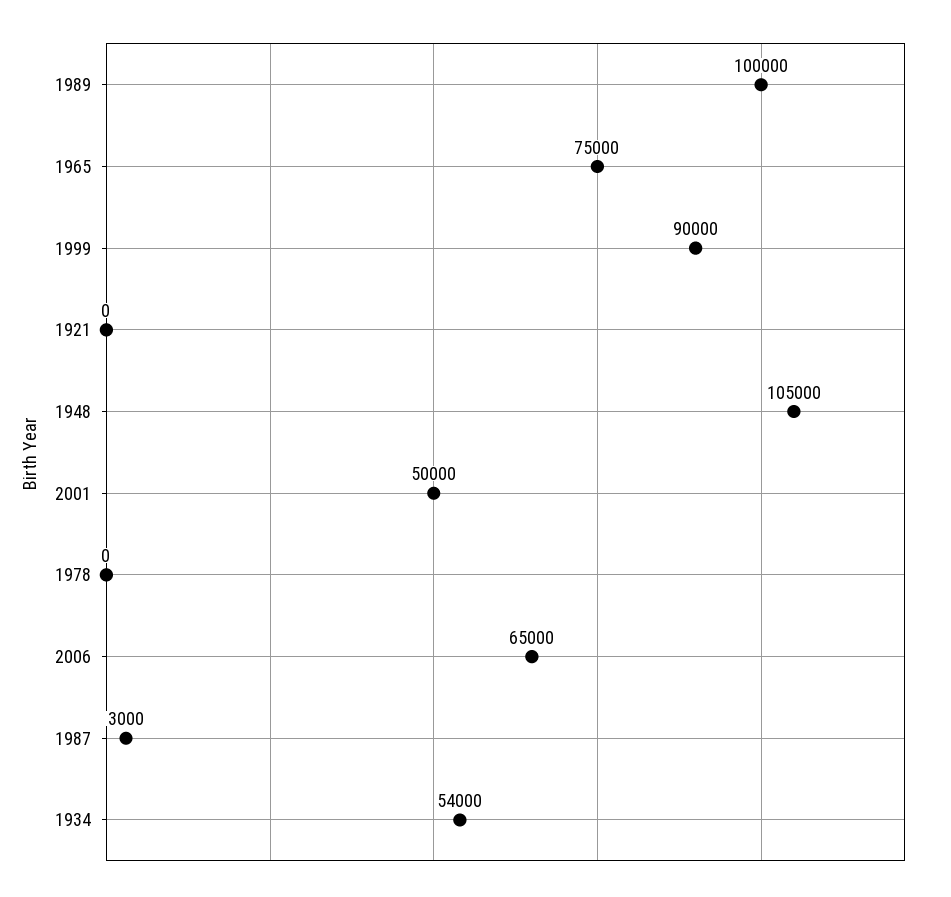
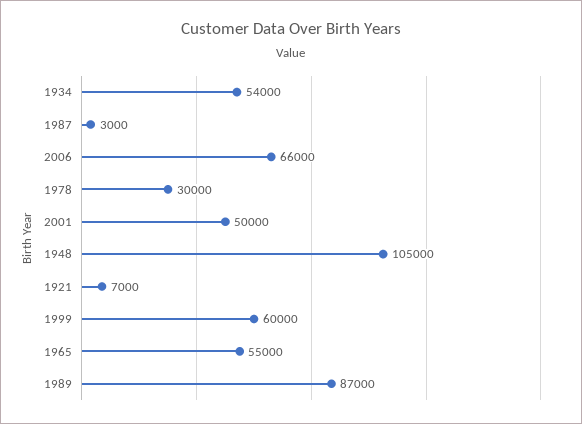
1989: 100000 -> 87000
1965: 75000 -> 55000
1999: 90000 -> 60000
1921: 0 -> 7000
1978: 0 -> 30000
2006: 65000 -> 66000

